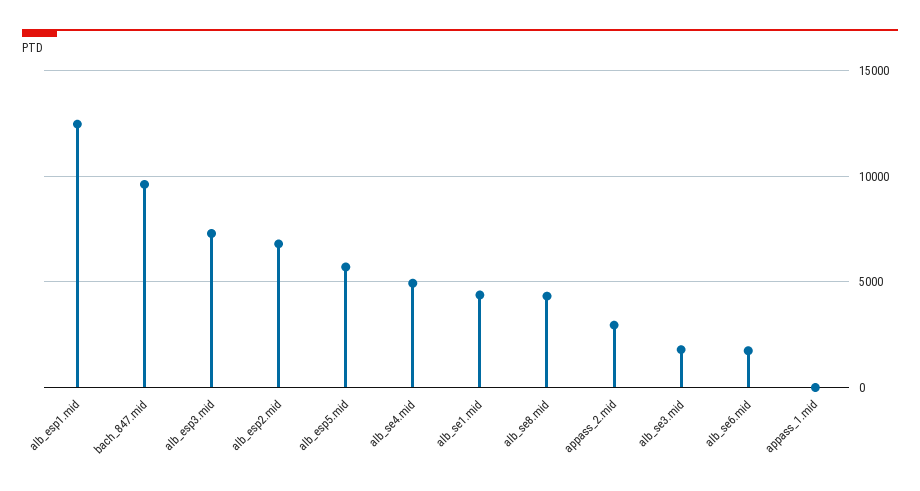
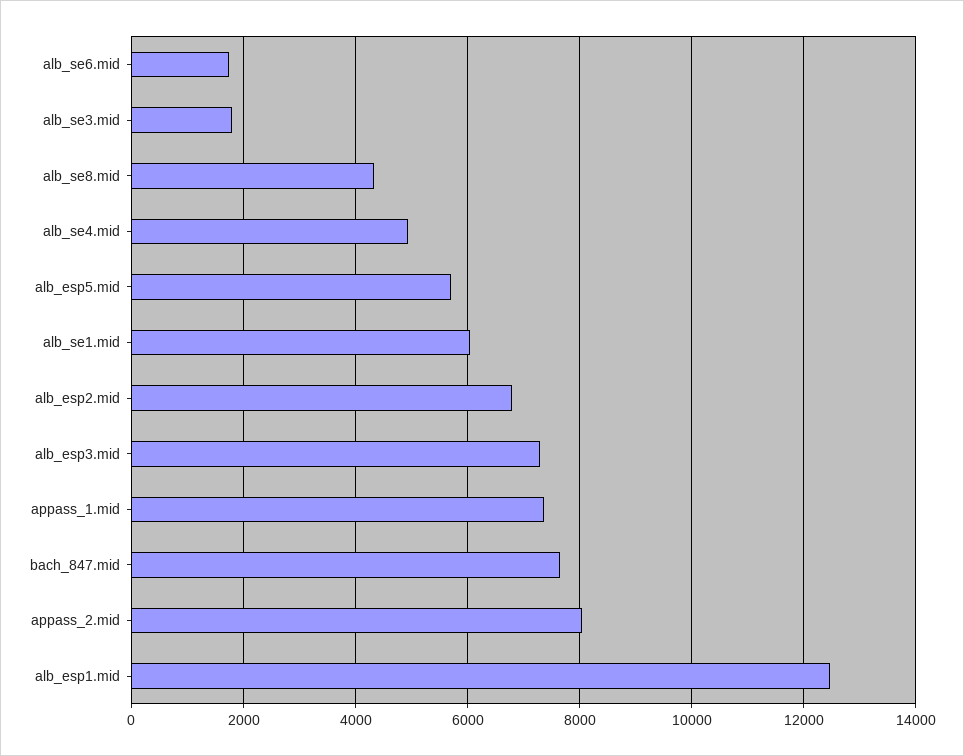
bach_847.mid: 9500 -> 7600
alb_se1.mid: 4500 -> 6000
appass_2.mid: 3000 -> 8000
appass_1.mid: 0 -> 7400

